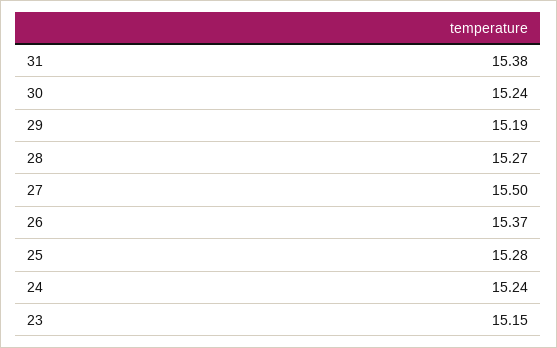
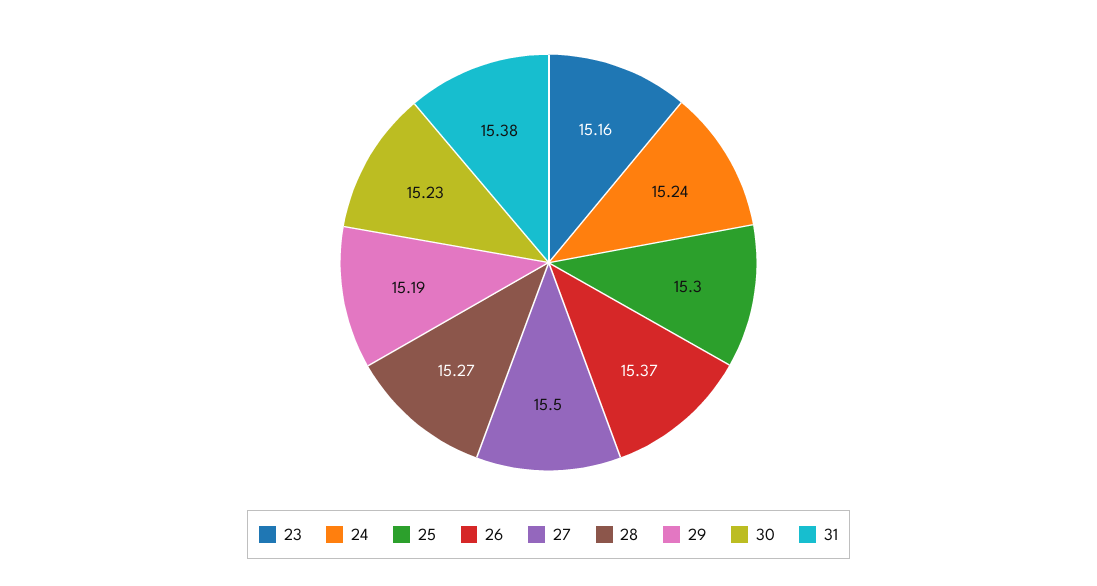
30: 15.24 -> 15.23
25: 15.28 -> 15.3
23: 15.15 -> 15.16

